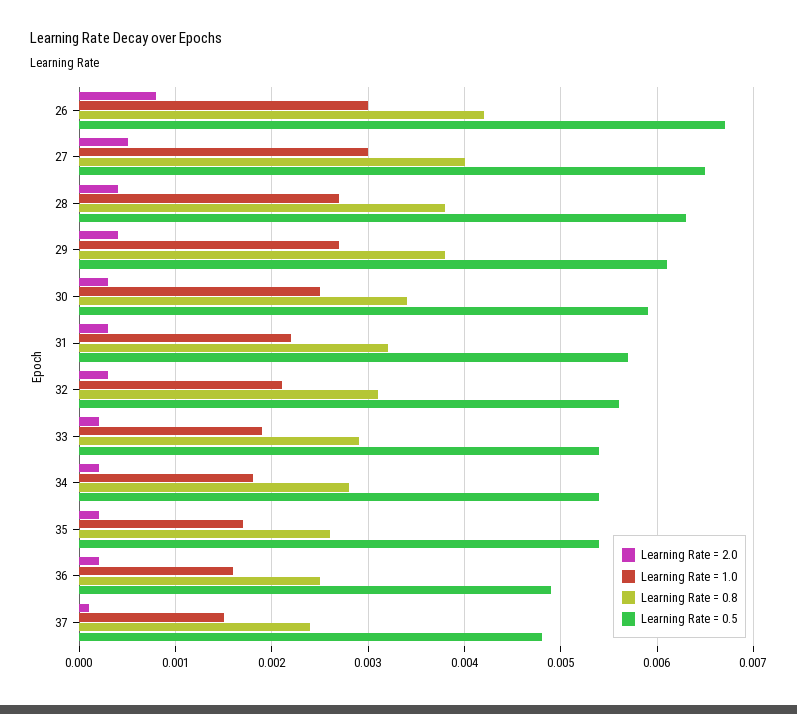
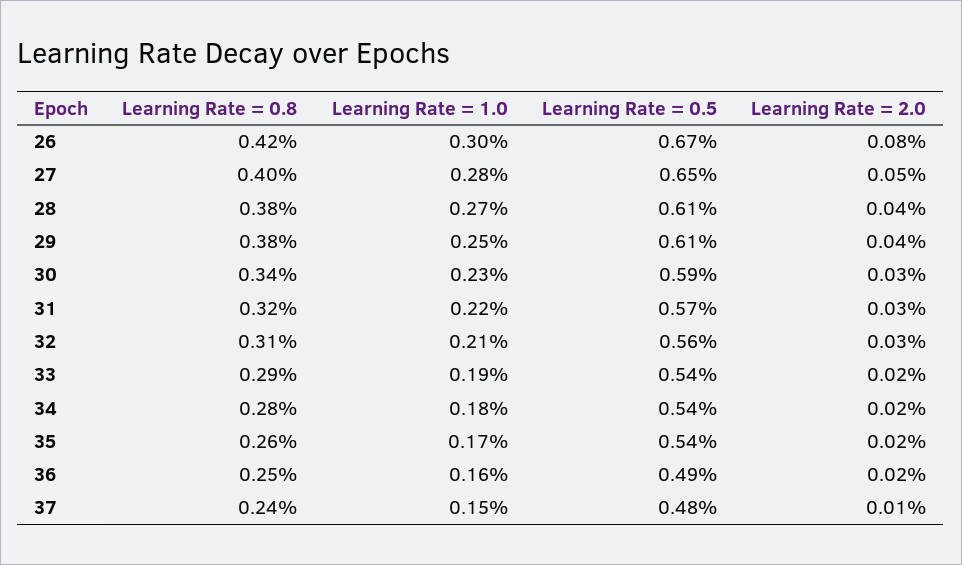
Learning Rate = 1.0, 27: 0.003 -> 0.0028
Learning Rate = 0.5, 28: 0.0063 -> 0.0061
Learning Rate = 1.0, 29: 0.0027 -> 0.0025
Learning Rate = 1.0, 30: 0.0025 -> 0.0023

